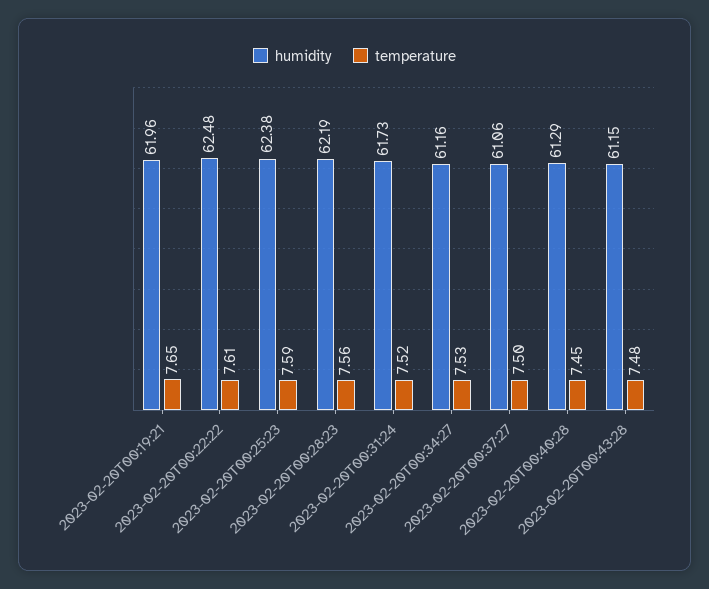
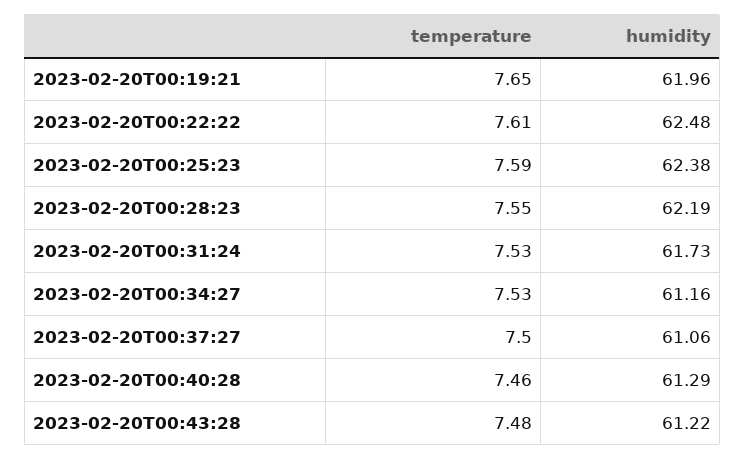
temperature, 2023-02-20T00:28:23: 7.56 -> 7.55
temperature, 2023-02-20T00:31:24: 7.52 -> 7.53
temperature, 2023-02-20T00:40:28: 7.45 -> 7.46
humidity, 2023-02-20T00:43:28: 61.15 -> 61.22

